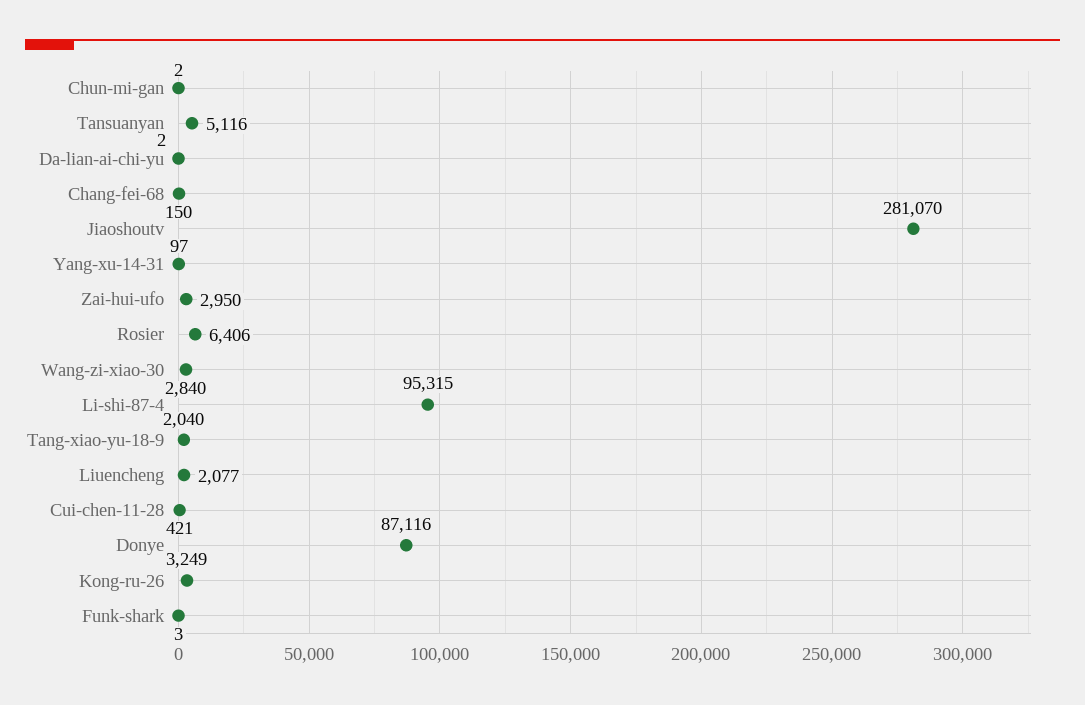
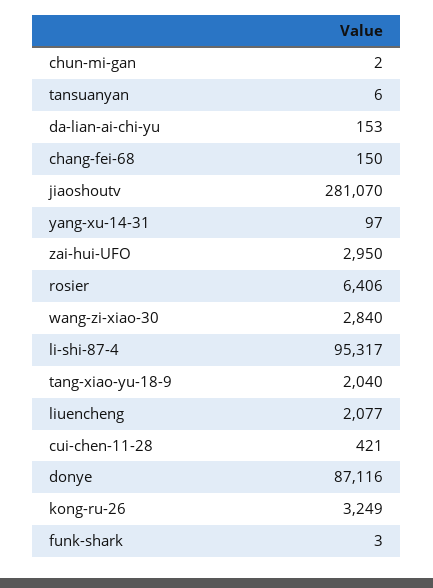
Tansuanyan: 5116 -> 6
Da-lian-ai-chi-yu: 2 -> 153
Li-shi-87-4: 95315 -> 95317

